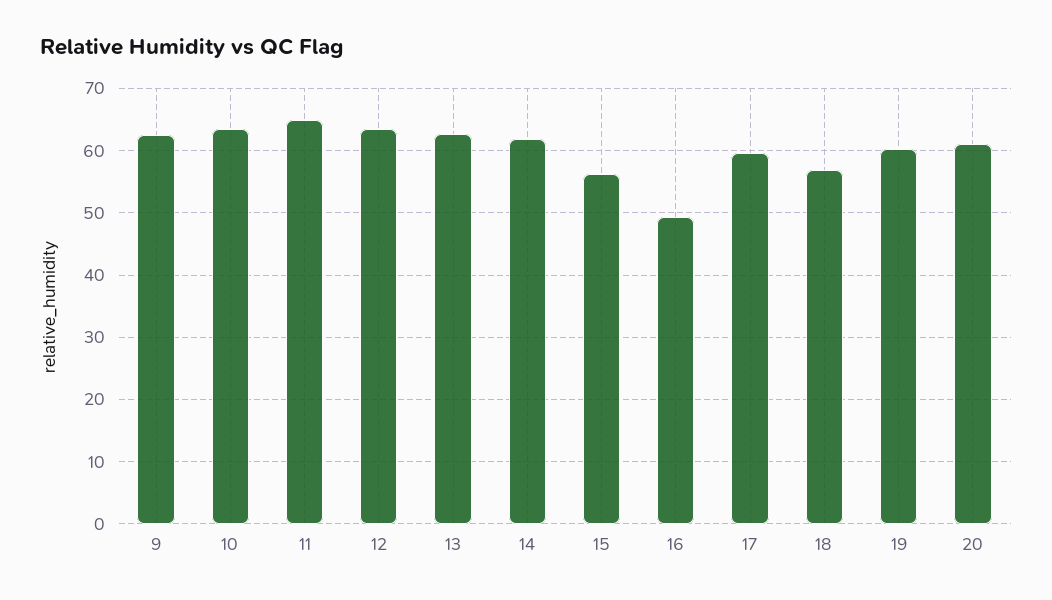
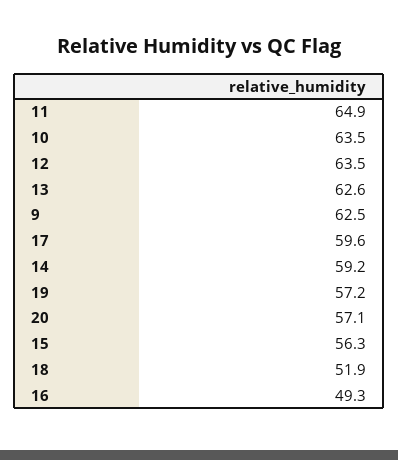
14: 62 -> 59.2
18: 57 -> 51.9
19: 60 -> 57.2
20: 61 -> 57.1

